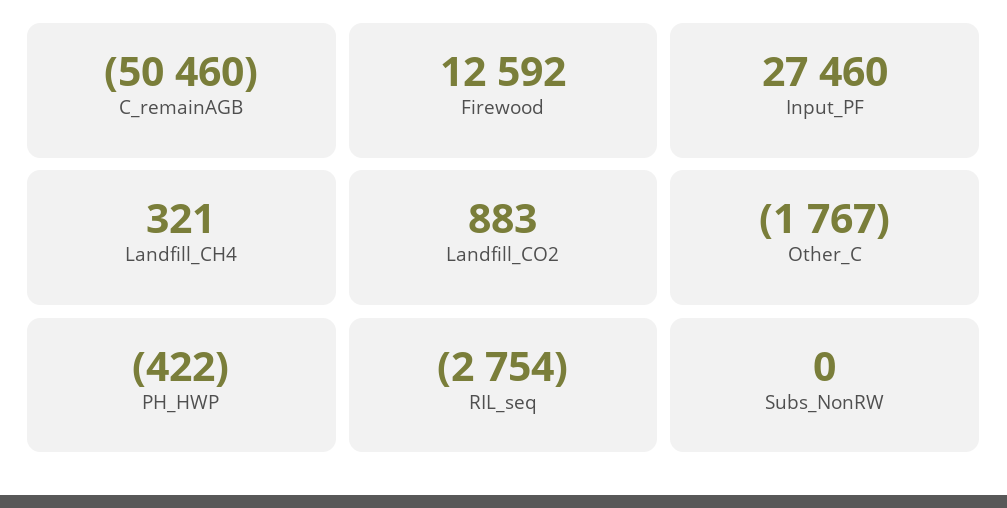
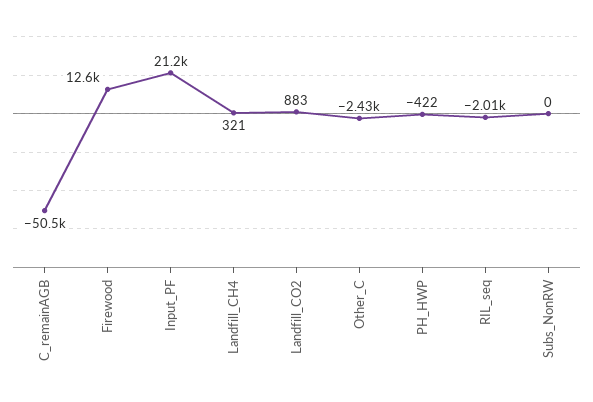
Input_PF: 27460 -> 21200
Other_C: -1767 -> -2430
RIL_seq: -2754 -> -2010

